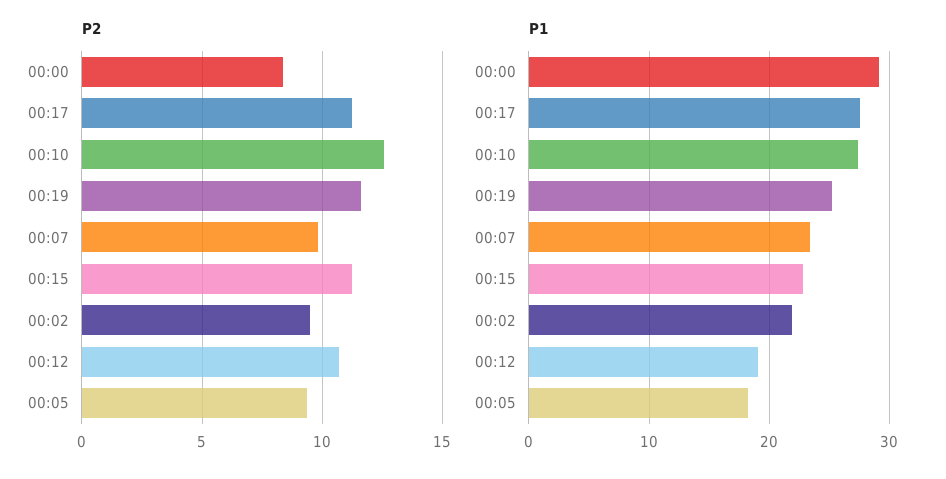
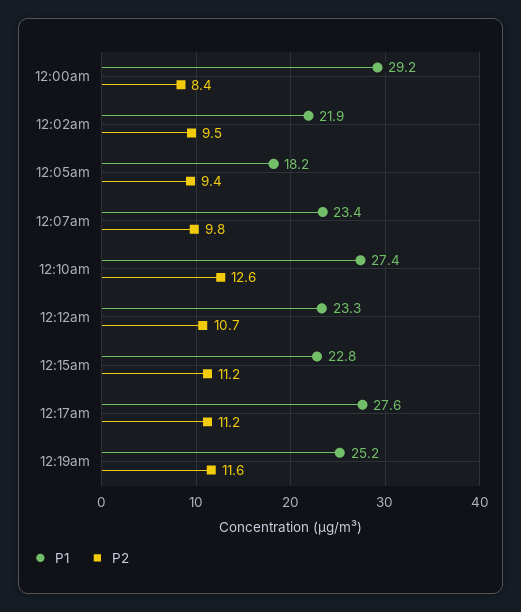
P1, 00:12: 19 -> 23.3

